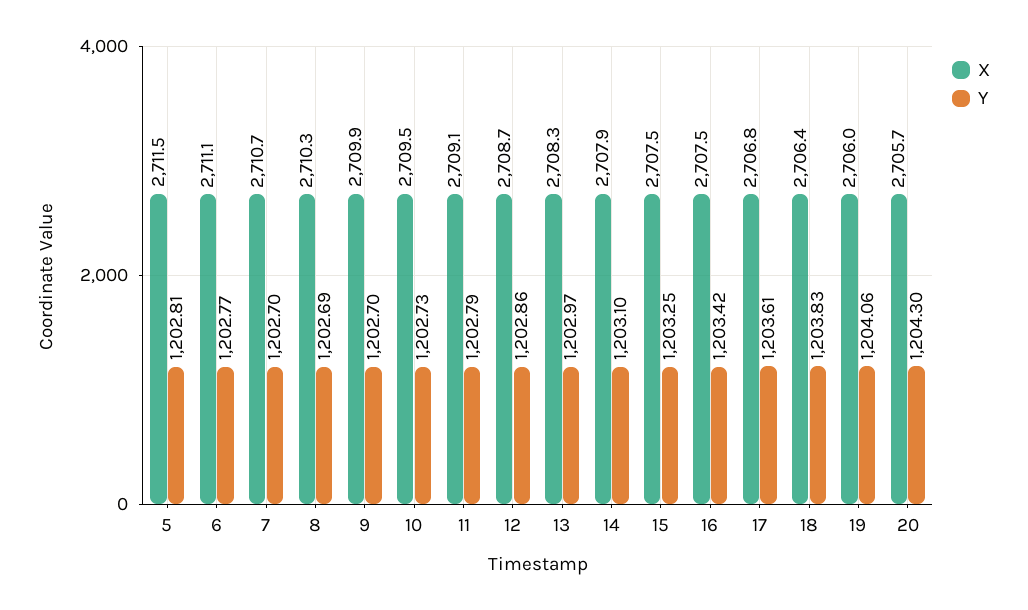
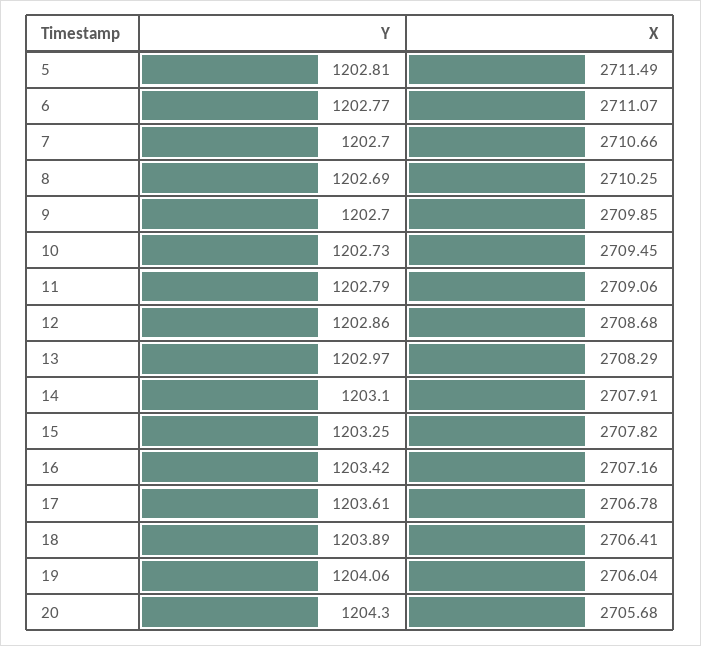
X, 15: 2707.5 -> 2707.82
X, 16: 2707.5 -> 2707.16
Y, 18: 1203.83 -> 1203.89

